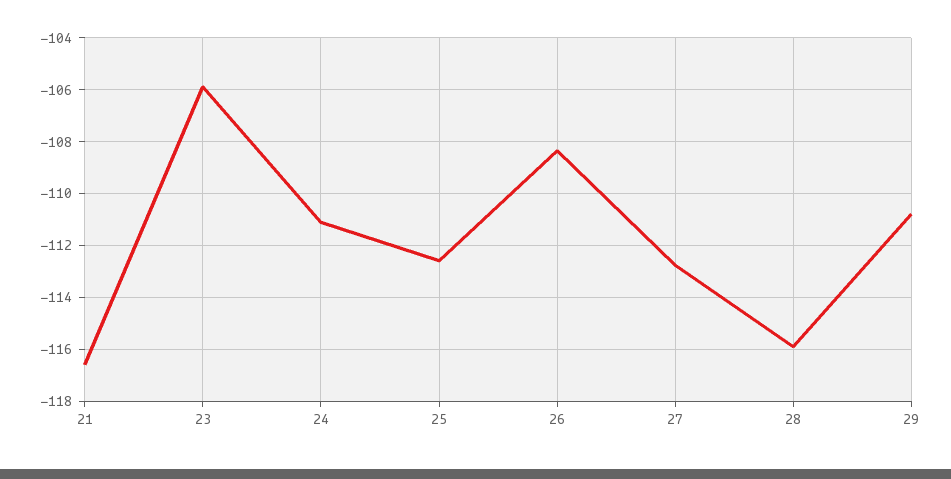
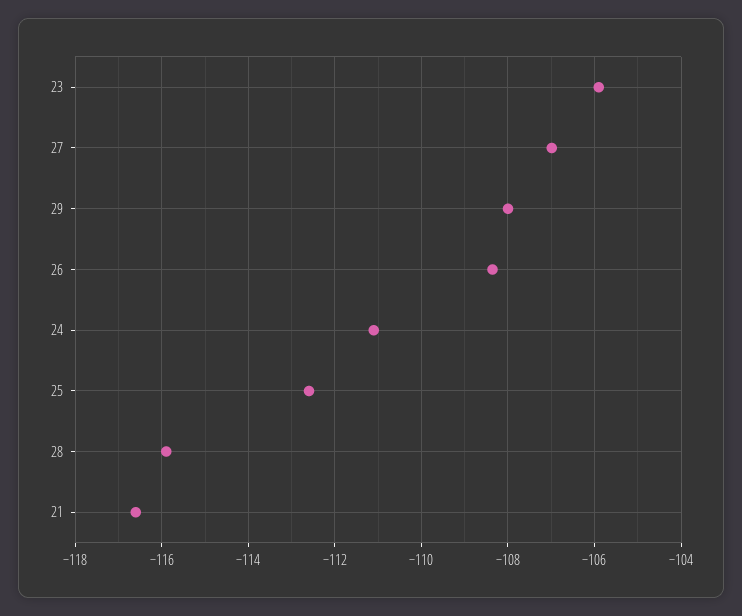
27: -112.75 -> -107
29: -110.75 -> -108

